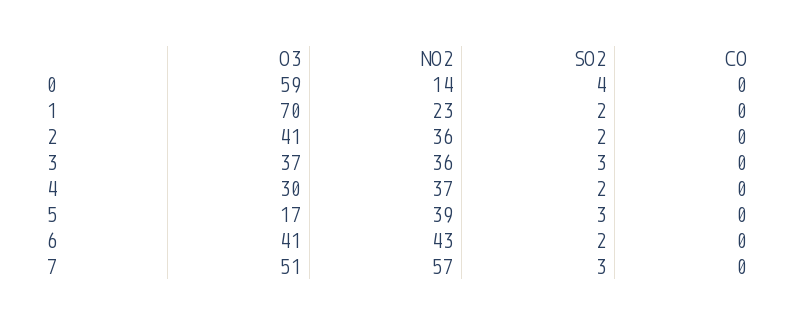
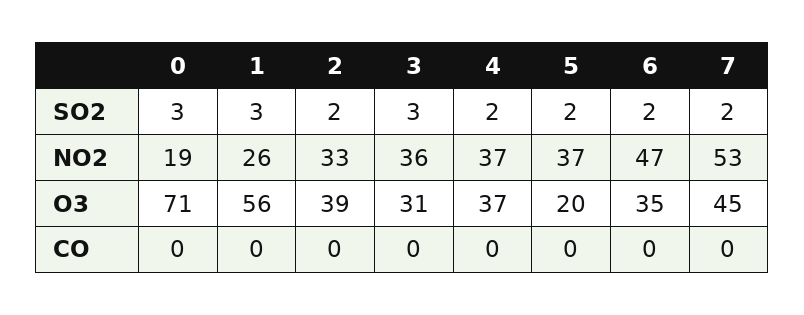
O3, 0: 59 -> 71
NO2, 0: 14 -> 19
SO2, 0: 4 -> 3
O3, 1: 70 -> 56
NO2, 1: 23 -> 26
SO2, 1: 2 -> 3
O3, 2: 41 -> 39
NO2, 2: 36 -> 33
O3, 3: 37 -> 31
O3, 4: 30 -> 37
O3, 5: 17 -> 20
NO2, 5: 39 -> 37
SO2, 5: 3 -> 2
O3, 6: 41 -> 35
NO2, 6: 43 -> 47
O3, 7: 51 -> 45
NO2, 7: 57 -> 53
SO2, 7: 3 -> 2

